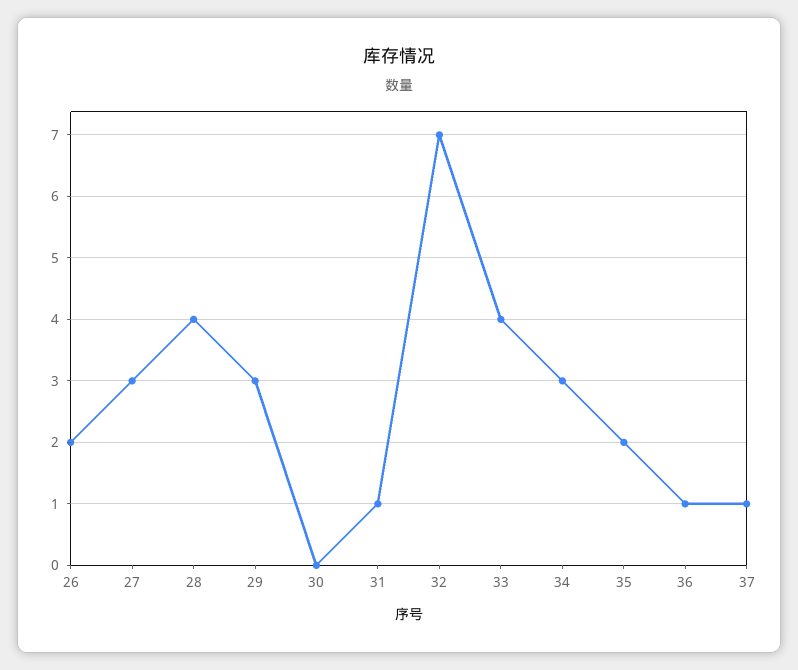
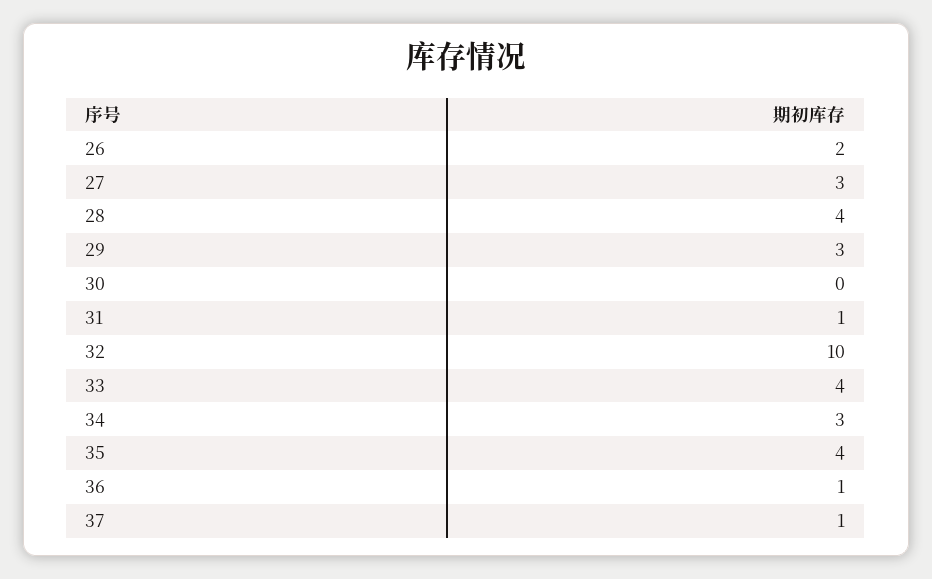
32: 7 -> 10
35: 2 -> 4

